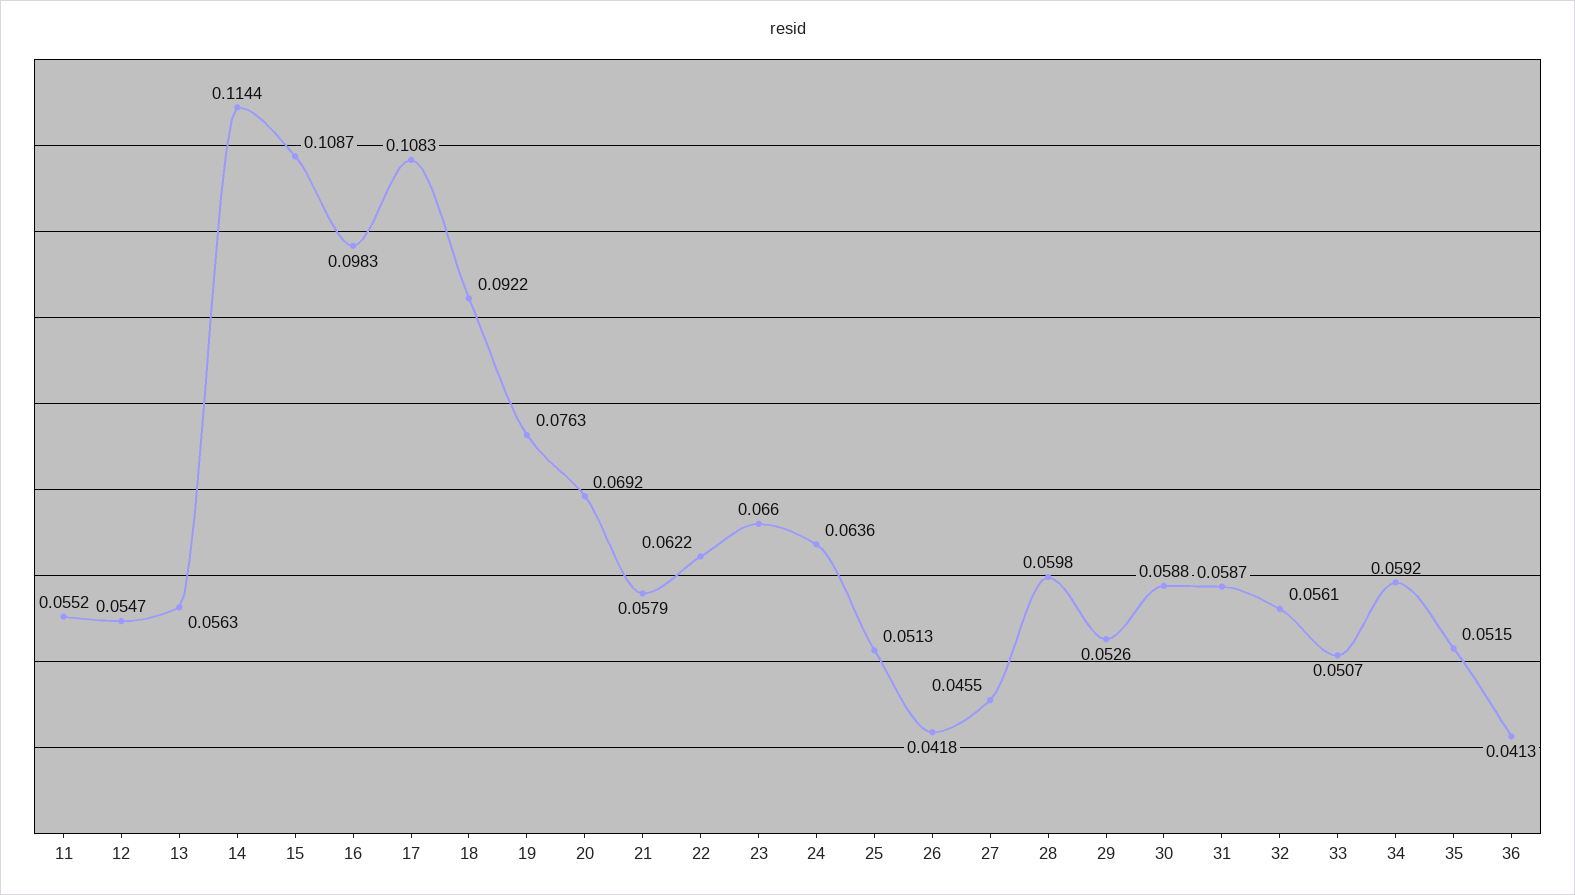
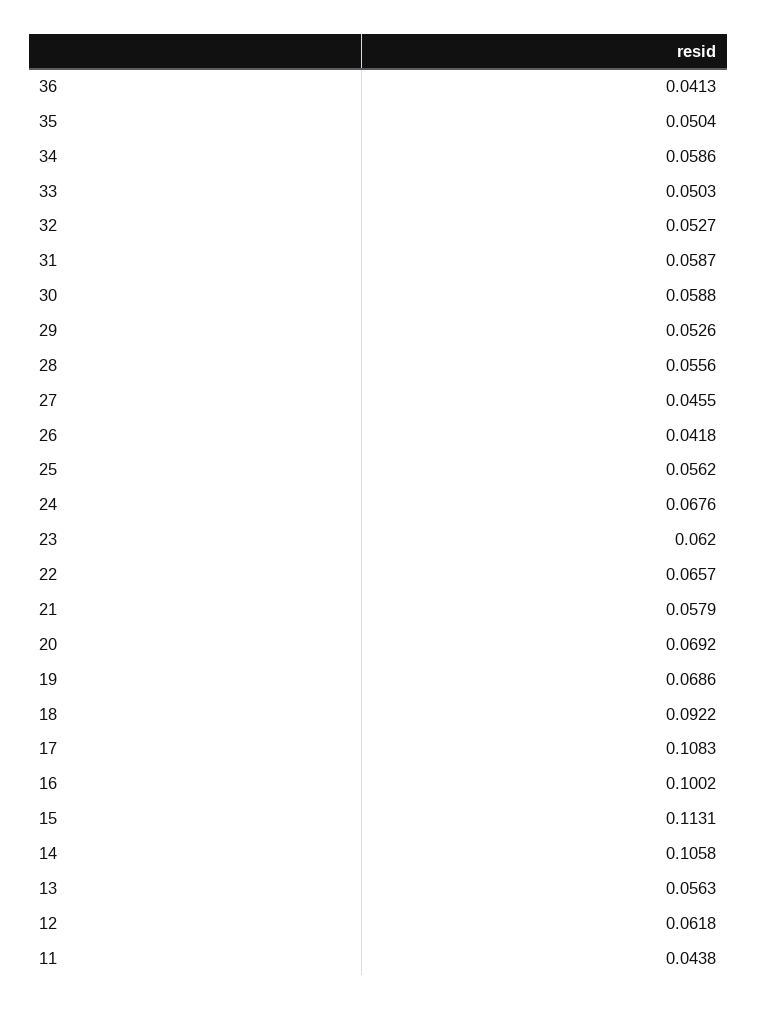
11: 0.0552 -> 0.0438
12: 0.0547 -> 0.0618
14: 0.1144 -> 0.1058
15: 0.1087 -> 0.1131
16: 0.0983 -> 0.1002
19: 0.0763 -> 0.0686
22: 0.0622 -> 0.0657
23: 0.066 -> 0.062
24: 0.0636 -> 0.0676
25: 0.0513 -> 0.0562
28: 0.0598 -> 0.0556
32: 0.0561 -> 0.0527
33: 0.0507 -> 0.0503
34: 0.0592 -> 0.0586
35: 0.0515 -> 0.0504

